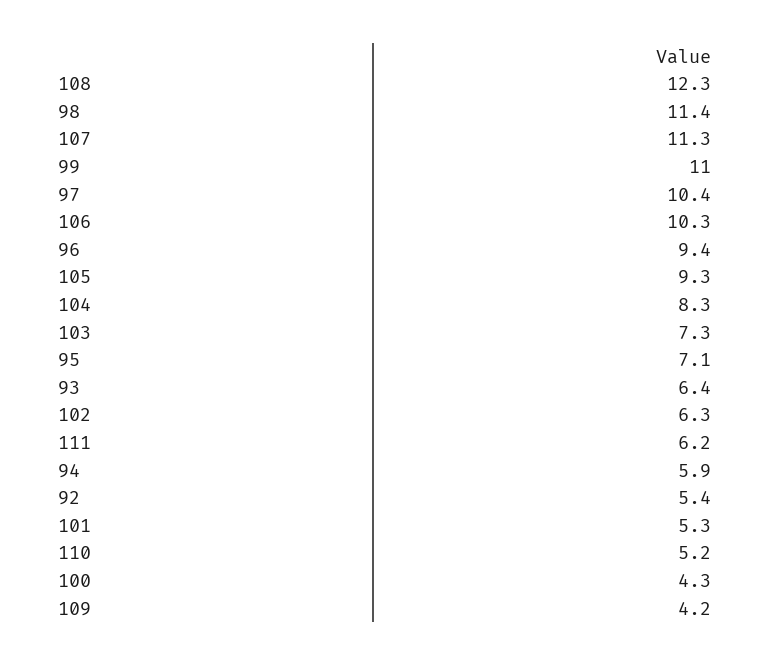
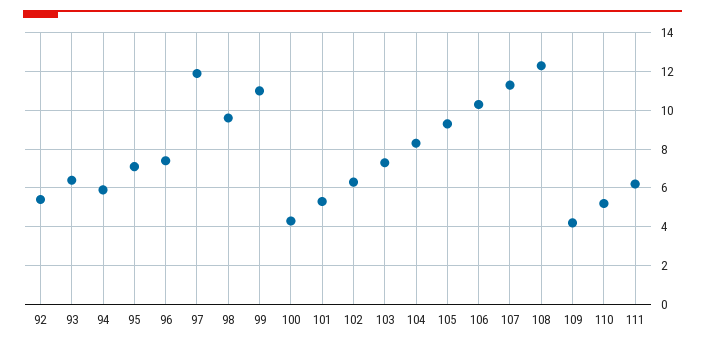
98: 11.4 -> 9.5
97: 10.4 -> 12
96: 9.4 -> 7.5

